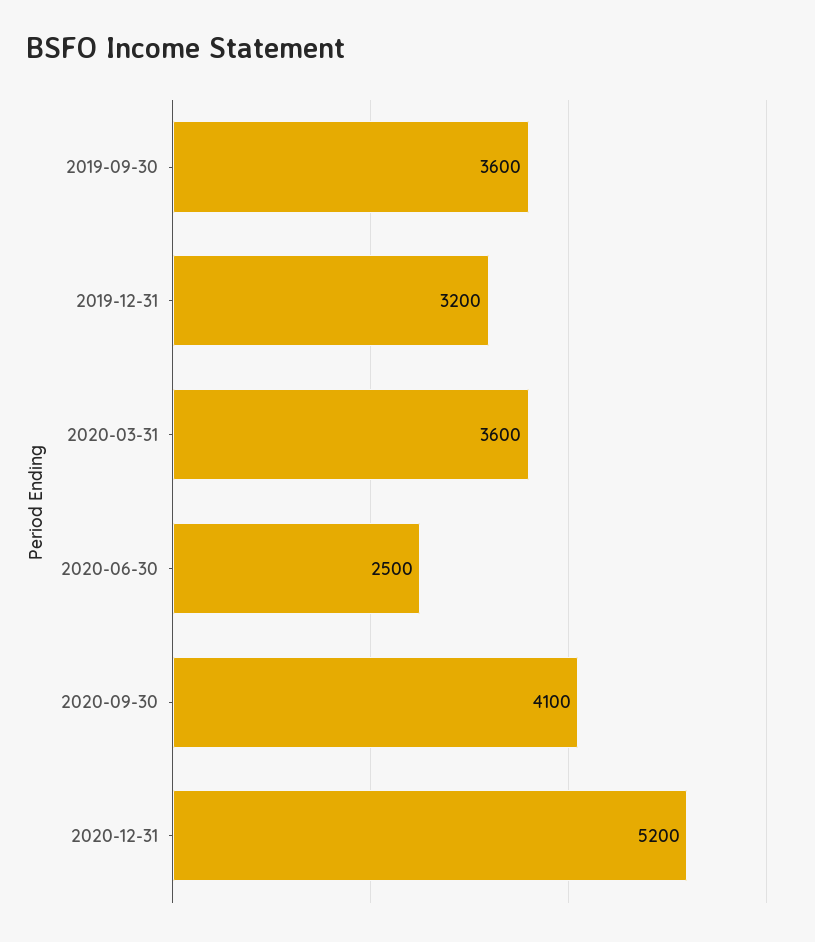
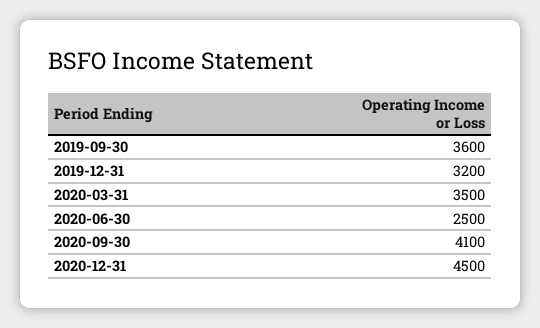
2020-03-31: 3600 -> 3500
2020-12-31: 5200 -> 4500

